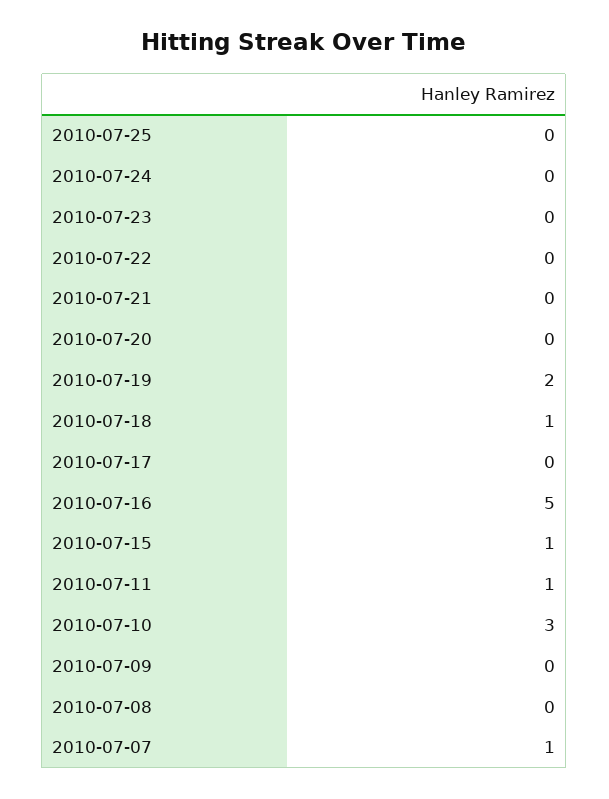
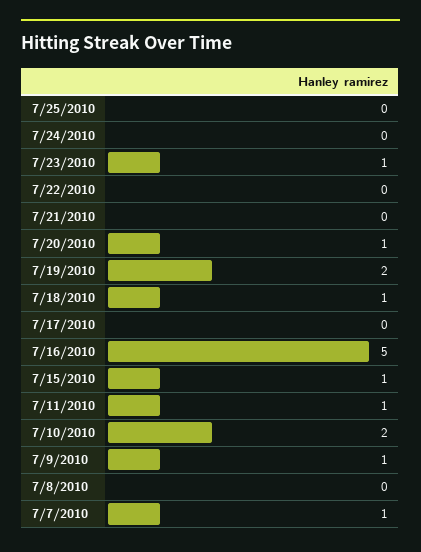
2010-07-23: 0 -> 1
2010-07-20: 0 -> 1
2010-07-10: 3 -> 2
2010-07-09: 0 -> 1

